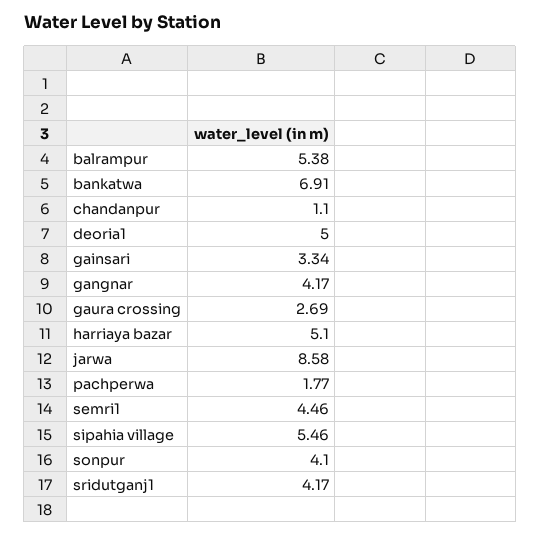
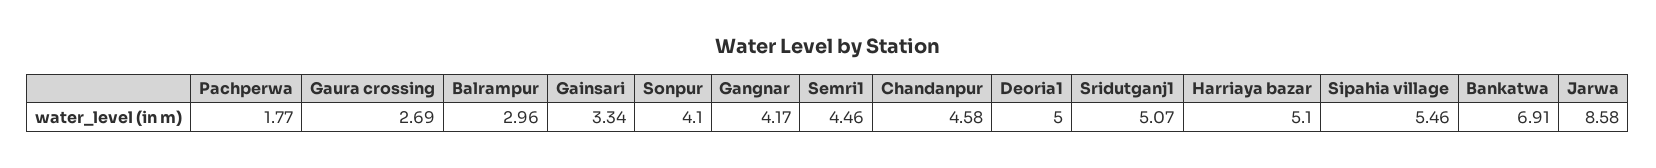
balrampur: 5.38 -> 2.96
chandanpur: 1.1 -> 4.58
sridutganj1: 4.17 -> 5.07

